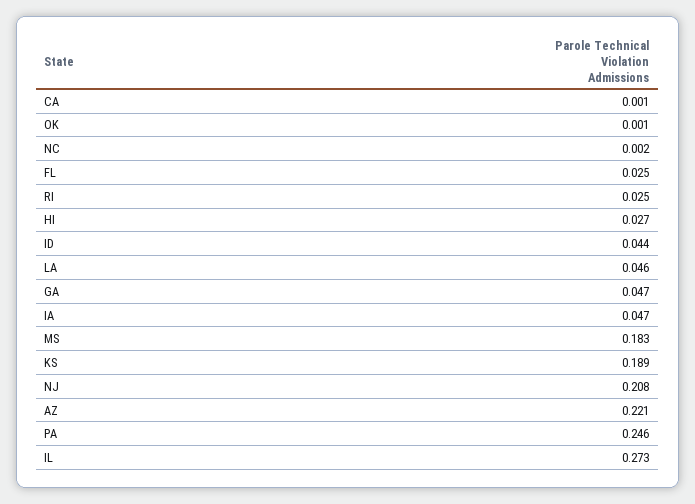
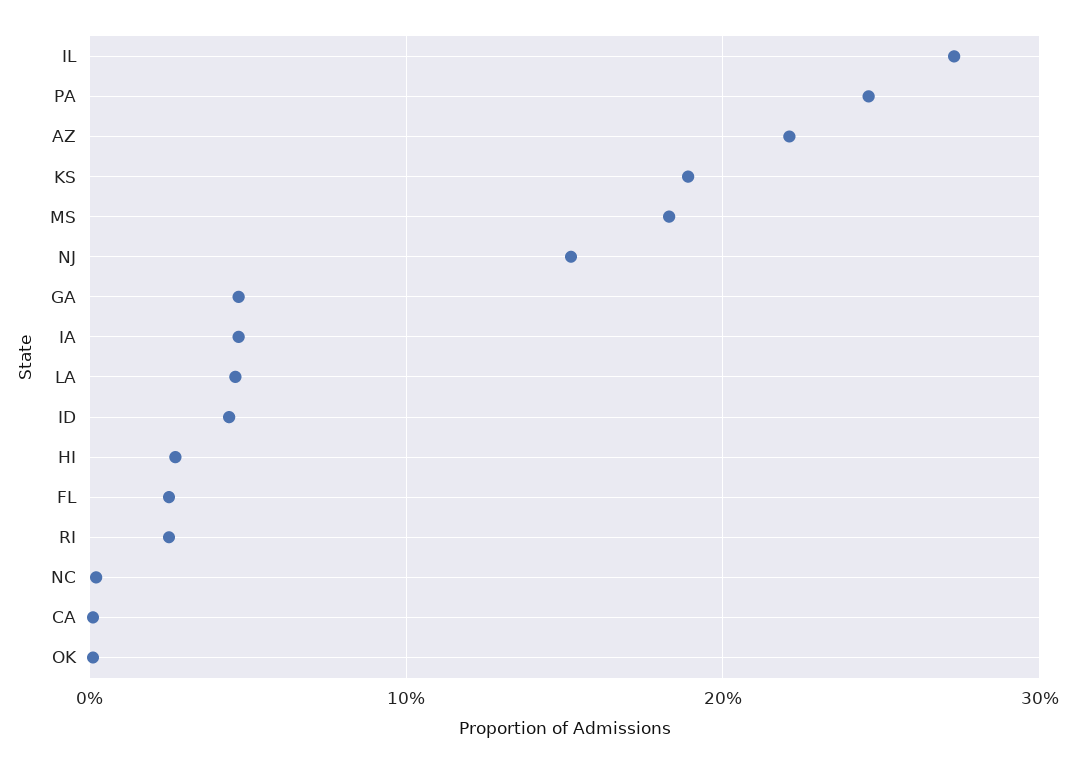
NJ: 0.208 -> 0.15

